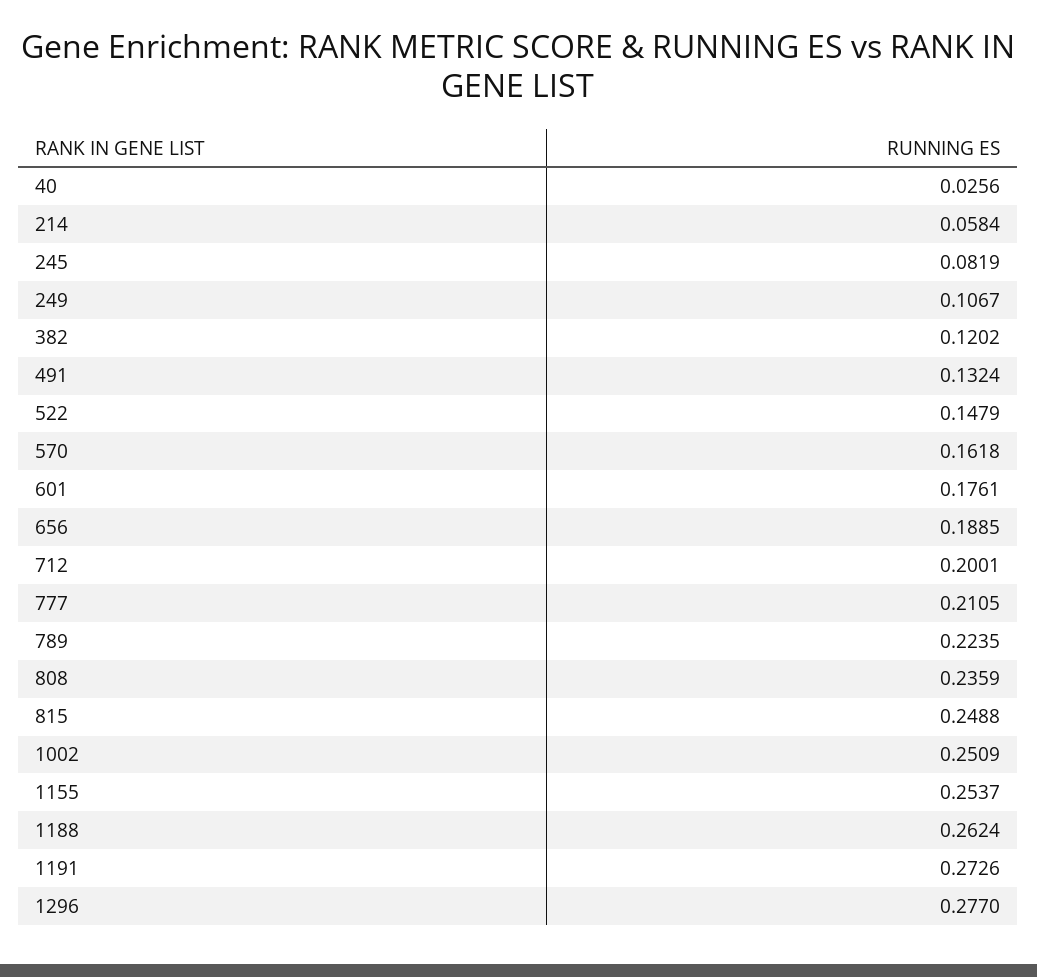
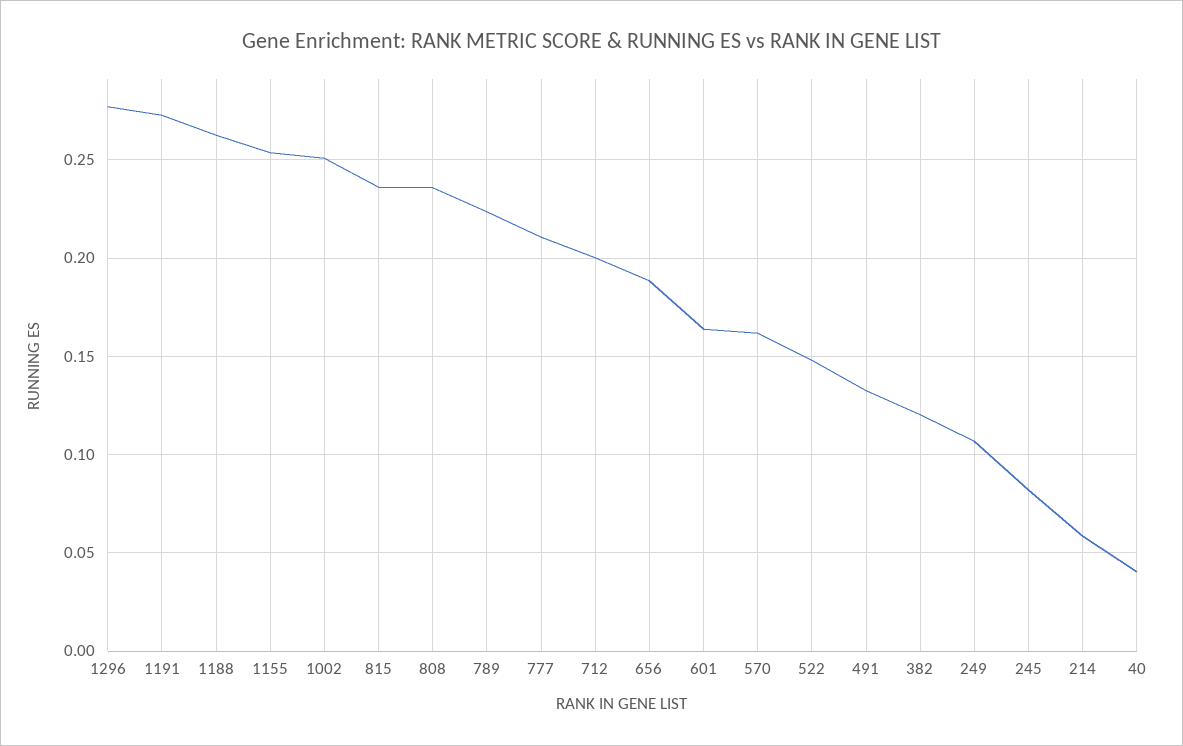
40: 0.0256 -> 0.04
601: 0.1761 -> 0.165
815: 0.2488 -> 0.235

